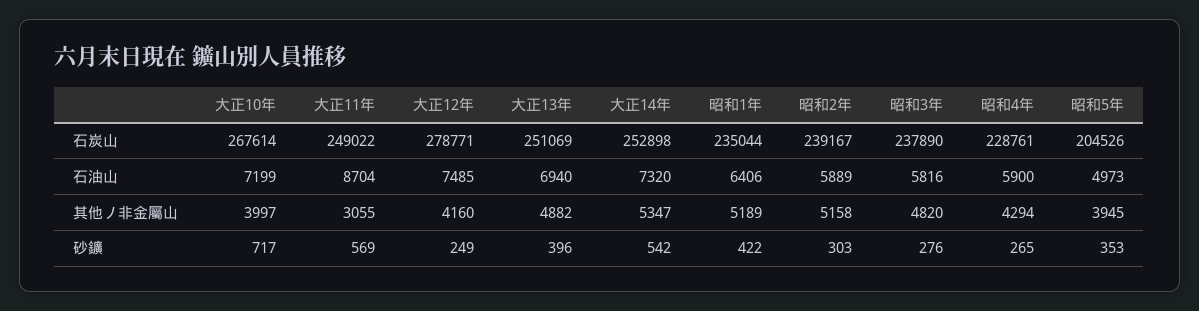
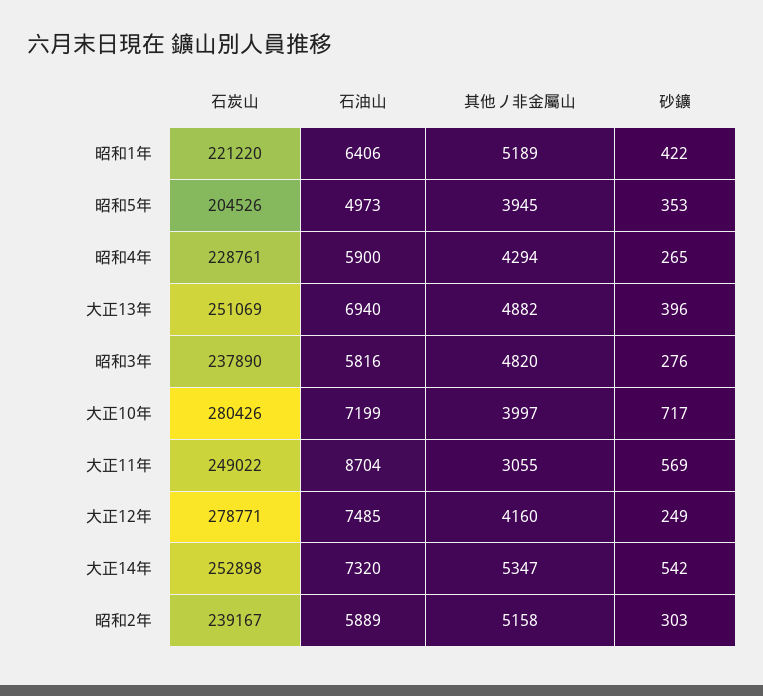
大正10年, 石炭山: 267614 -> 280426
昭和1年, 石炭山: 235044 -> 221220

